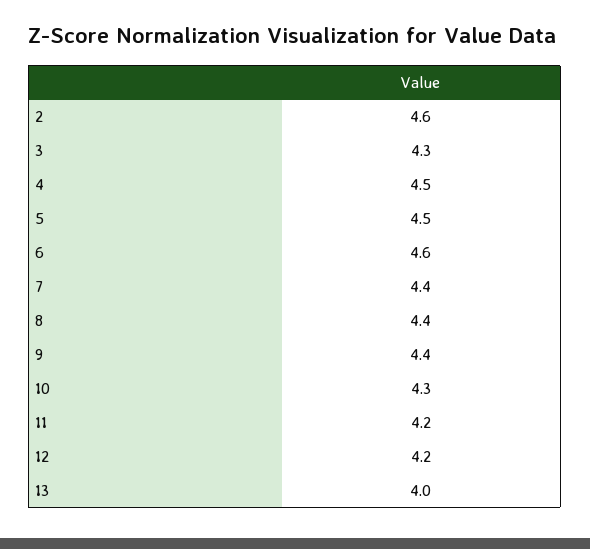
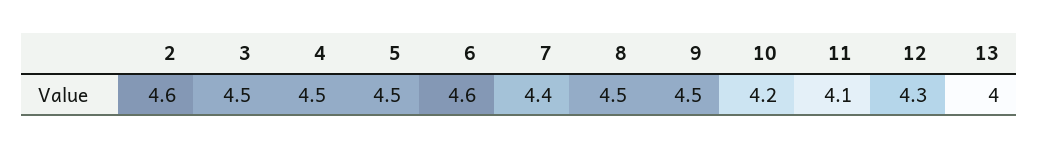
3: 4.3 -> 4.5
8: 4.4 -> 4.5
9: 4.4 -> 4.5
10: 4.3 -> 4.2
11: 4.2 -> 4.1
12: 4.2 -> 4.3

